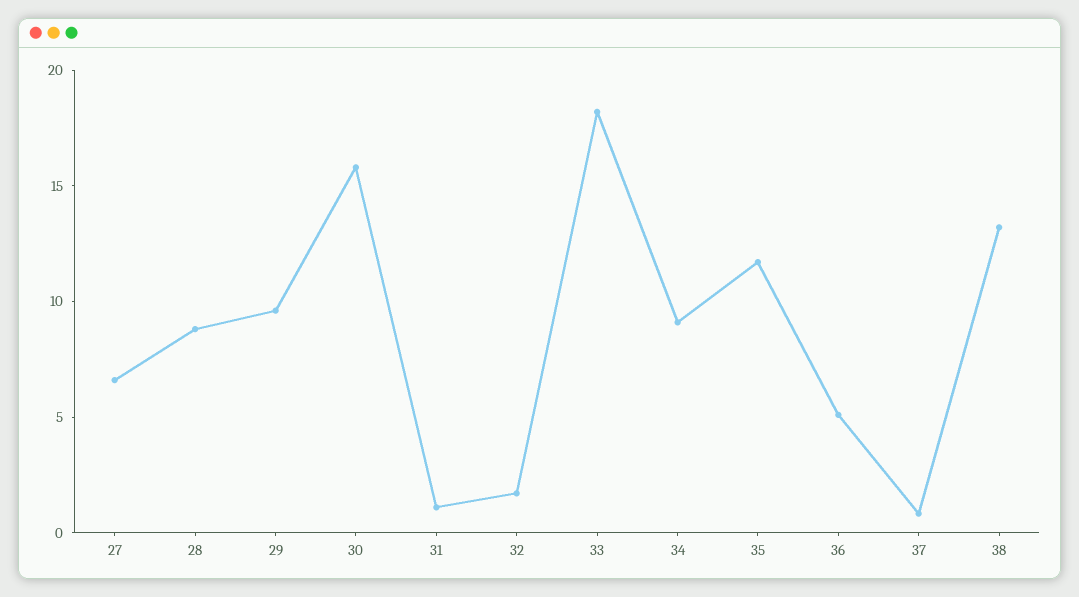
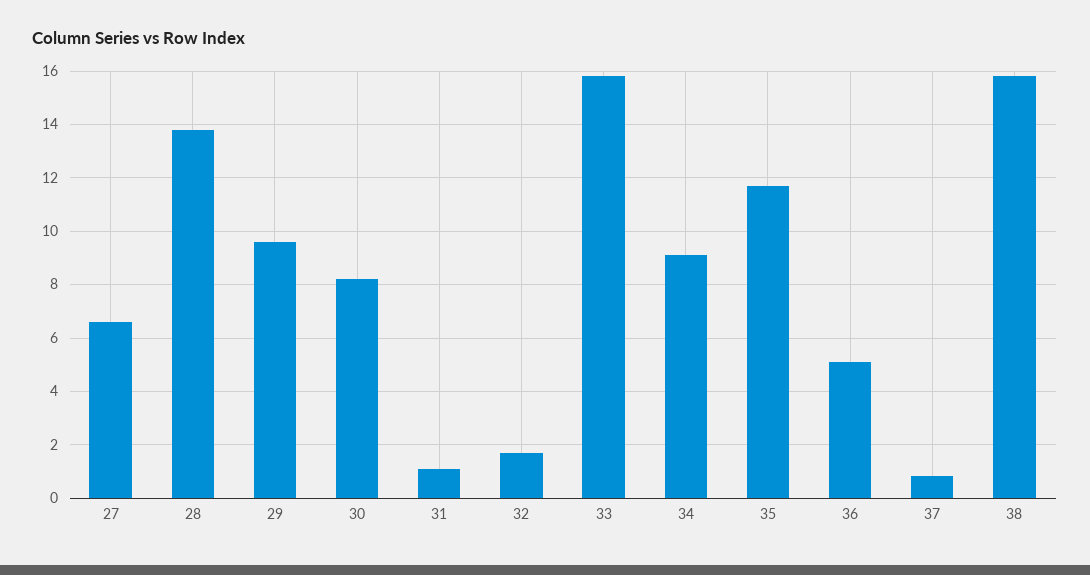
28: 9 -> 13.75
30: 16 -> 8.25
33: 18 -> 15.75
38: 13 -> 15.75

